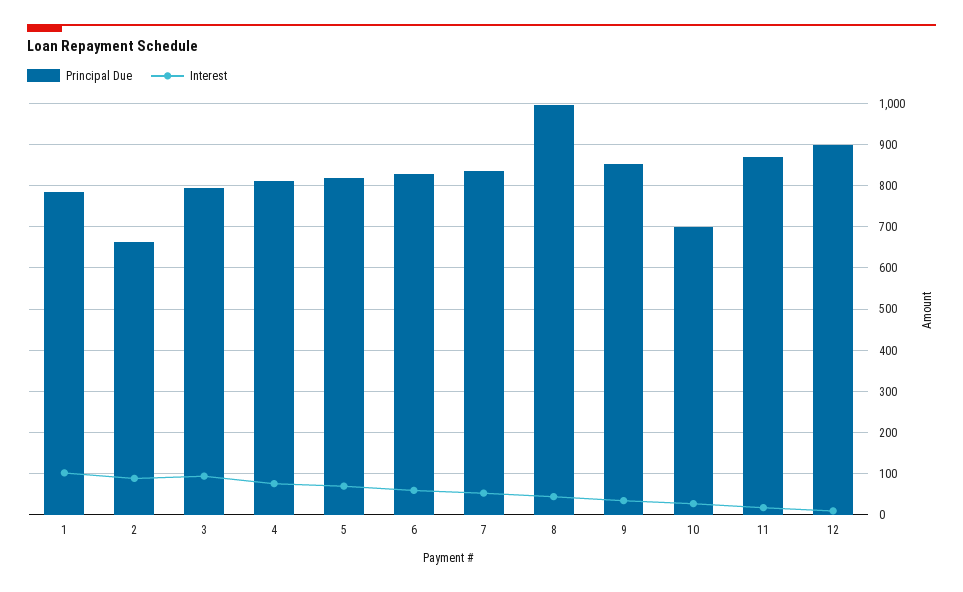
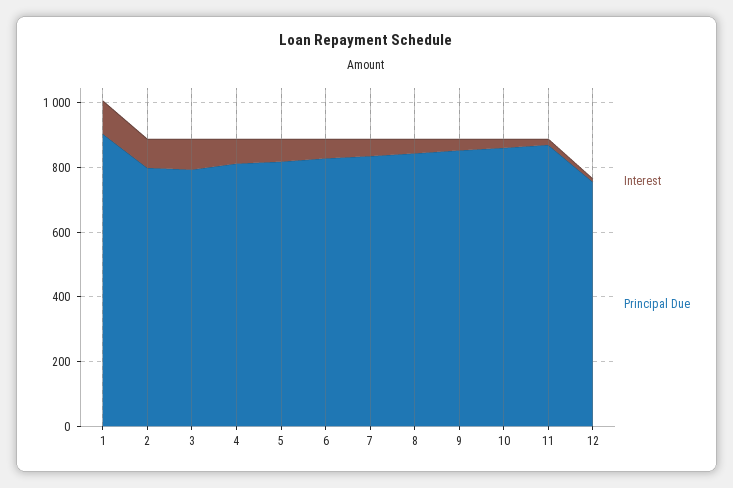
Principal Due, 1: 780 -> 900
Principal Due, 2: 660 -> 800
Principal Due, 8: 1000 -> 850
Principal Due, 10: 700 -> 850
Principal Due, 12: 900 -> 750

